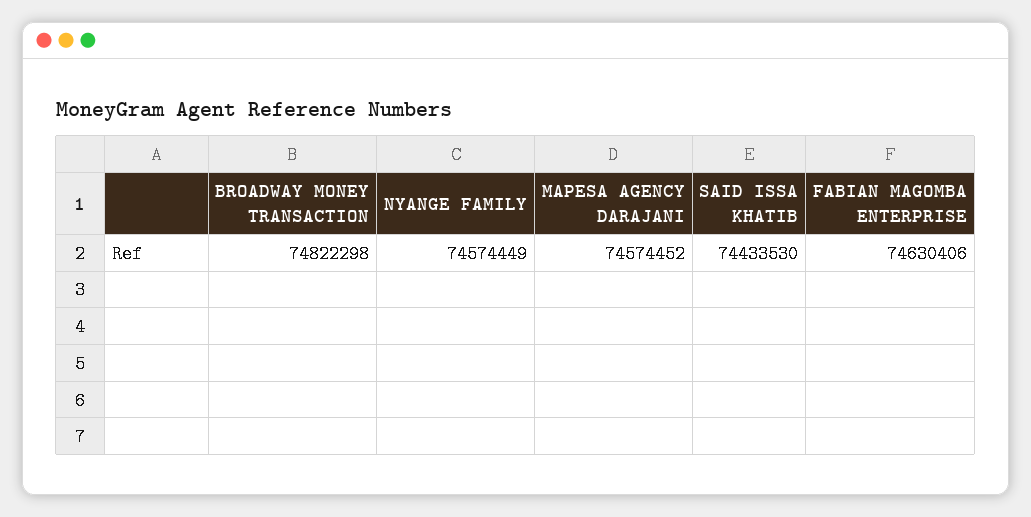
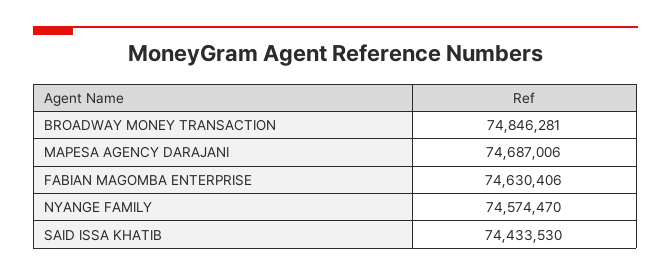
BROADWAY MONEY TRANSACTION: 74822298 -> 74846281
NYANGE FAMILY: 74574449 -> 74574470
MAPESA AGENCY DARAJANI: 74574452 -> 74687006

